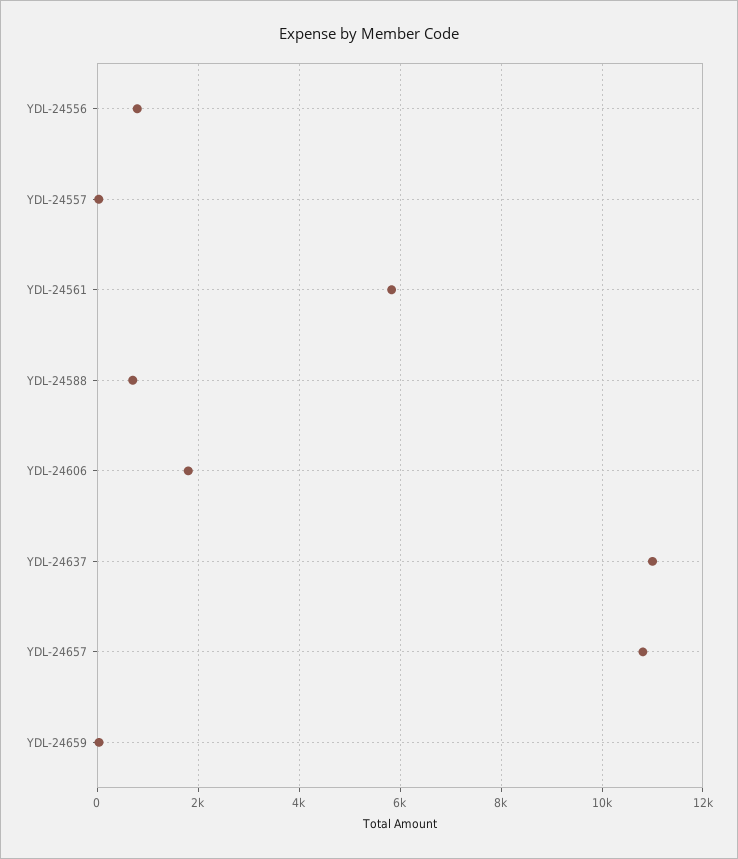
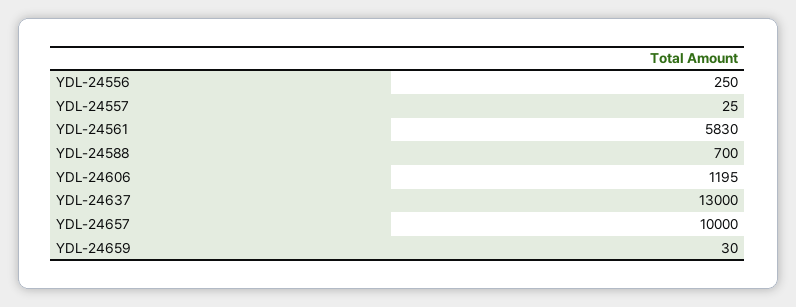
YDL-24556: 800 -> 250
YDL-24606: 1800 -> 1195
YDL-24637: 11000 -> 13000
YDL-24657: 10800 -> 10000

